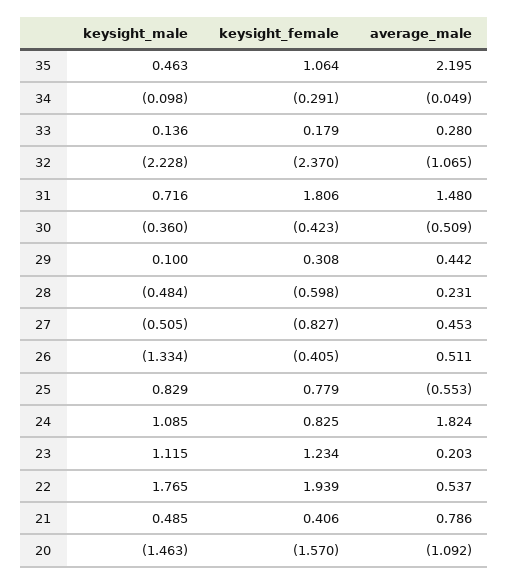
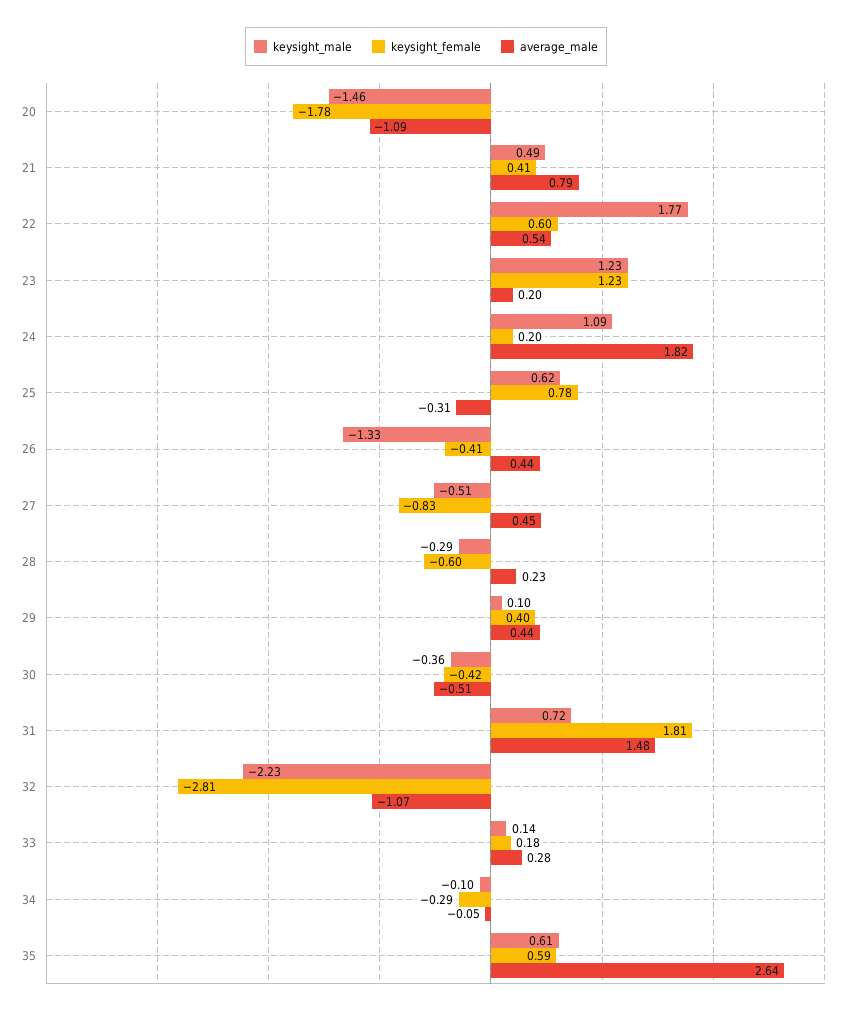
keysight_male, 35: 0.463 -> 0.61
keysight_female, 35: 1.064 -> 0.59
average_male, 35: 2.195 -> 2.64
keysight_female, 32: -2.37 -> -2.81
keysight_female, 29: 0.308 -> 0.4
keysight_male, 28: -0.484 -> -0.29
average_male, 26: 0.511 -> 0.44
keysight_male, 25: 0.829 -> 0.62
average_male, 25: -0.553 -> -0.31
keysight_female, 24: 0.825 -> 0.2
keysight_male, 23: 1.115 -> 1.23
keysight_female, 22: 1.939 -> 0.6
keysight_female, 20: -1.57 -> -1.78

